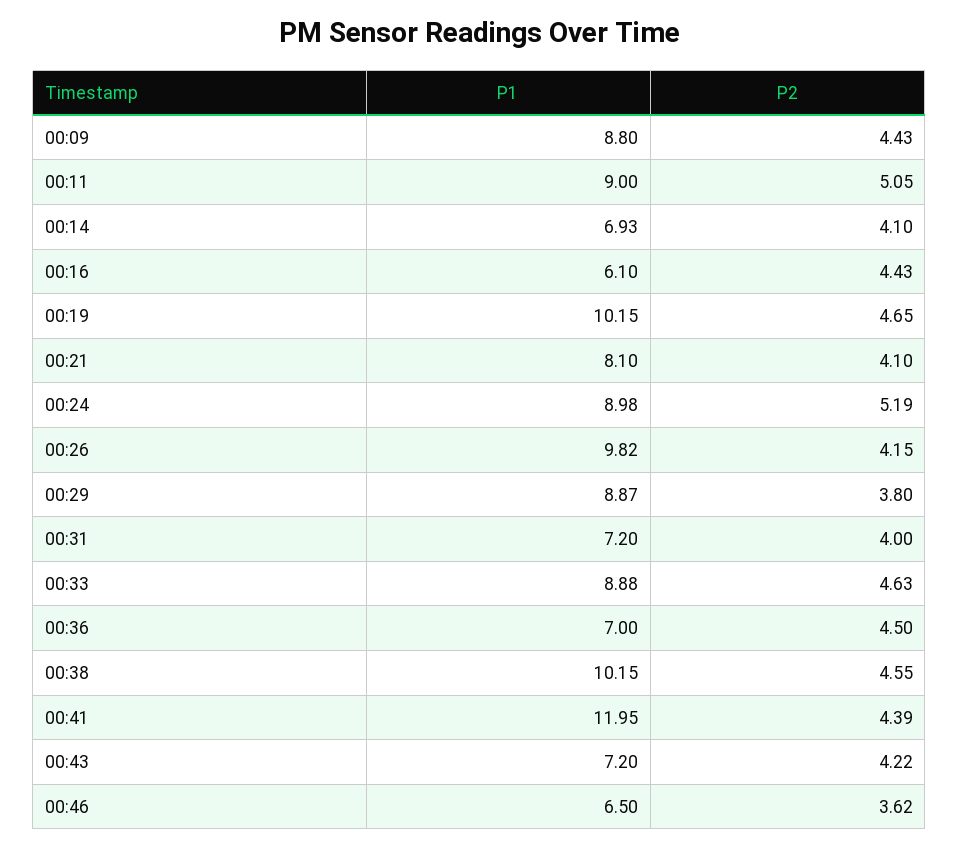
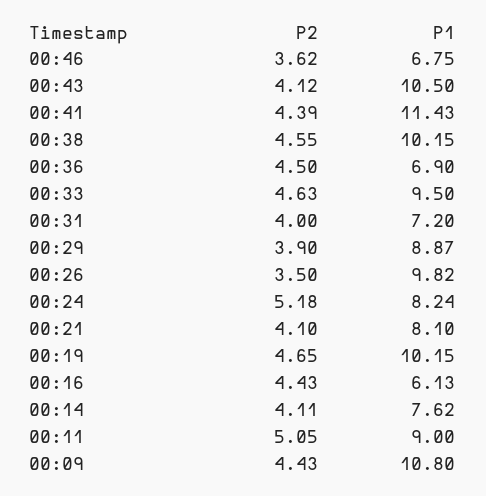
P1, 00:09: 8.8 -> 10.8
P1, 00:14: 6.93 -> 7.62
P2, 00:14: 4.1 -> 4.11
P1, 00:16: 6.1 -> 6.13
P1, 00:24: 8.98 -> 8.24
P2, 00:24: 5.19 -> 5.18
P2, 00:26: 4.15 -> 3.5
P2, 00:29: 3.8 -> 3.9
P1, 00:33: 8.88 -> 9.5
P1, 00:36: 7 -> 6.9
P1, 00:41: 11.95 -> 11.43
P1, 00:43: 7.2 -> 10.5
P2, 00:43: 4.22 -> 4.12
P1, 00:46: 6.5 -> 6.75

